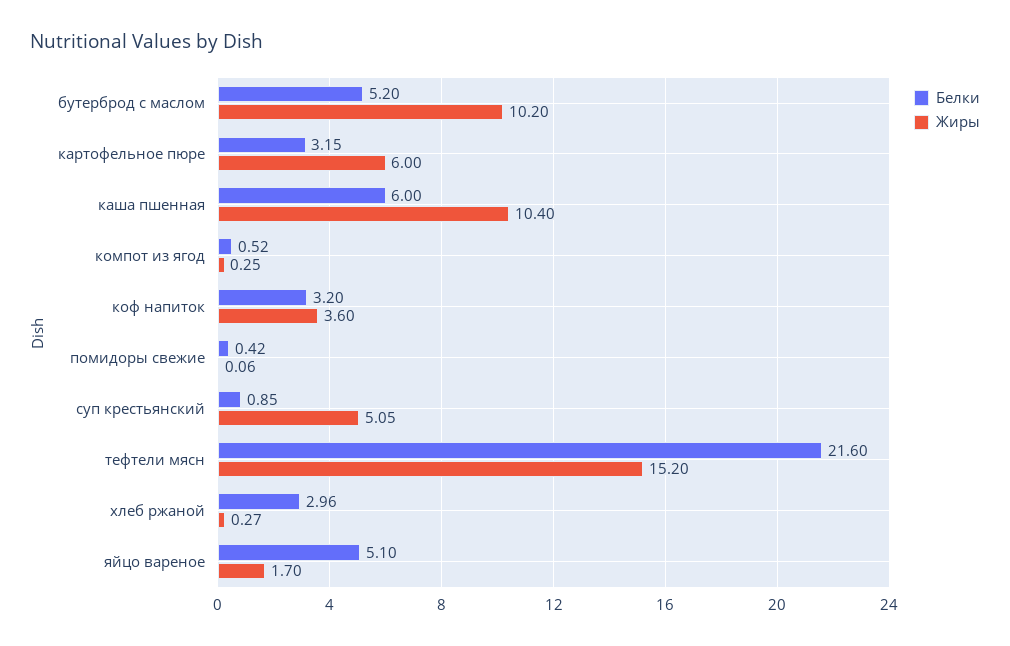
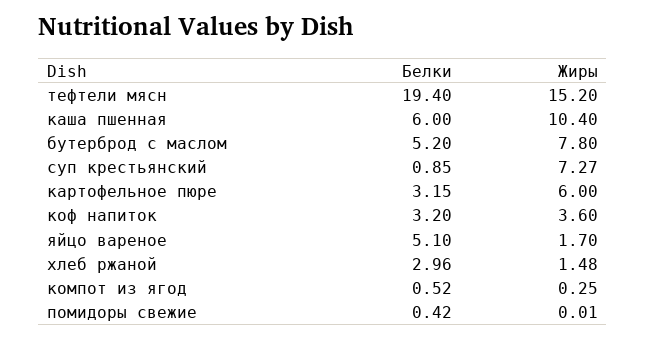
Жиры, бутерброд с маслом: 10.2 -> 7.8
Жиры, помидоры свежие: 0.06 -> 0.01
Жиры, суп крестьянский: 5.05 -> 7.27
Белки, тефтели мясн: 21.6 -> 19.4
Жиры, хлеб ржаной: 0.27 -> 1.48

